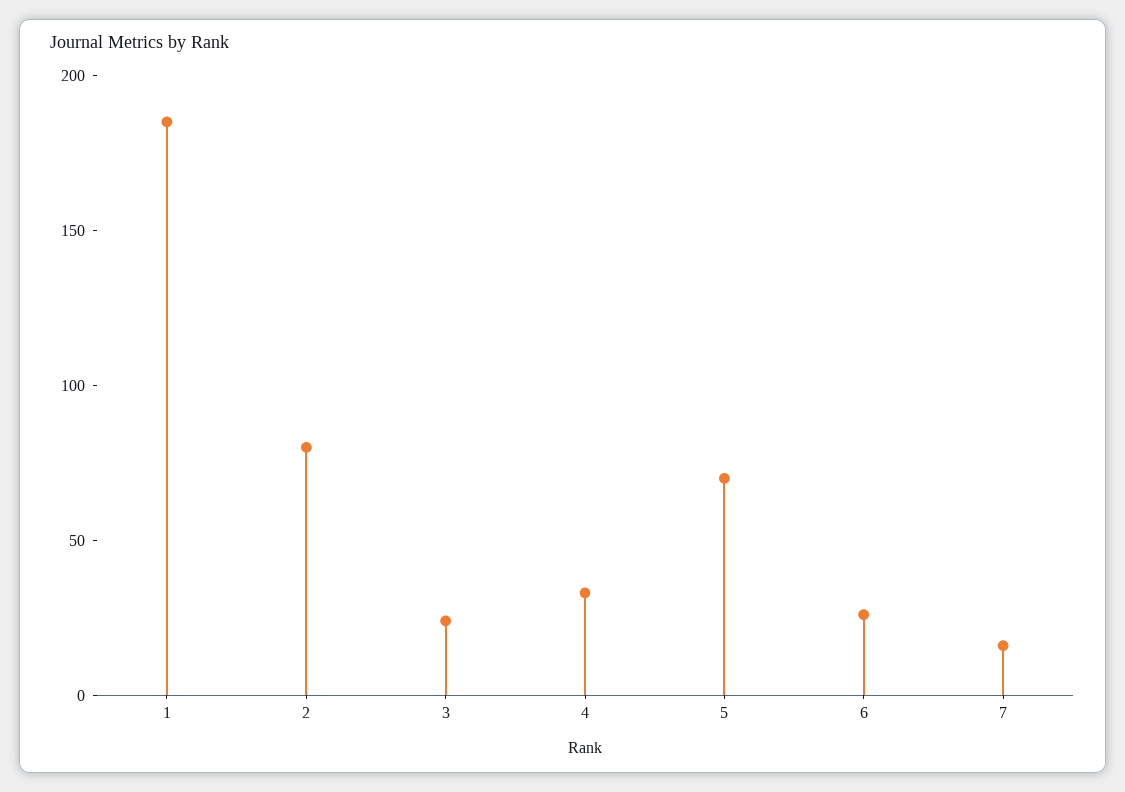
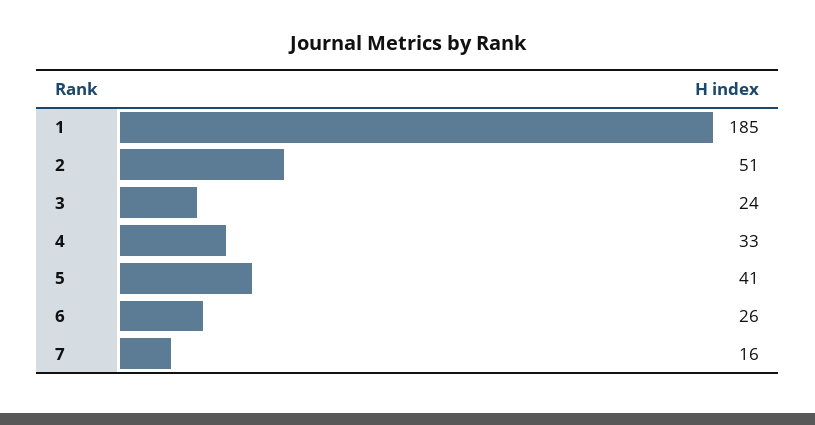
2: 80 -> 51
5: 70 -> 41

